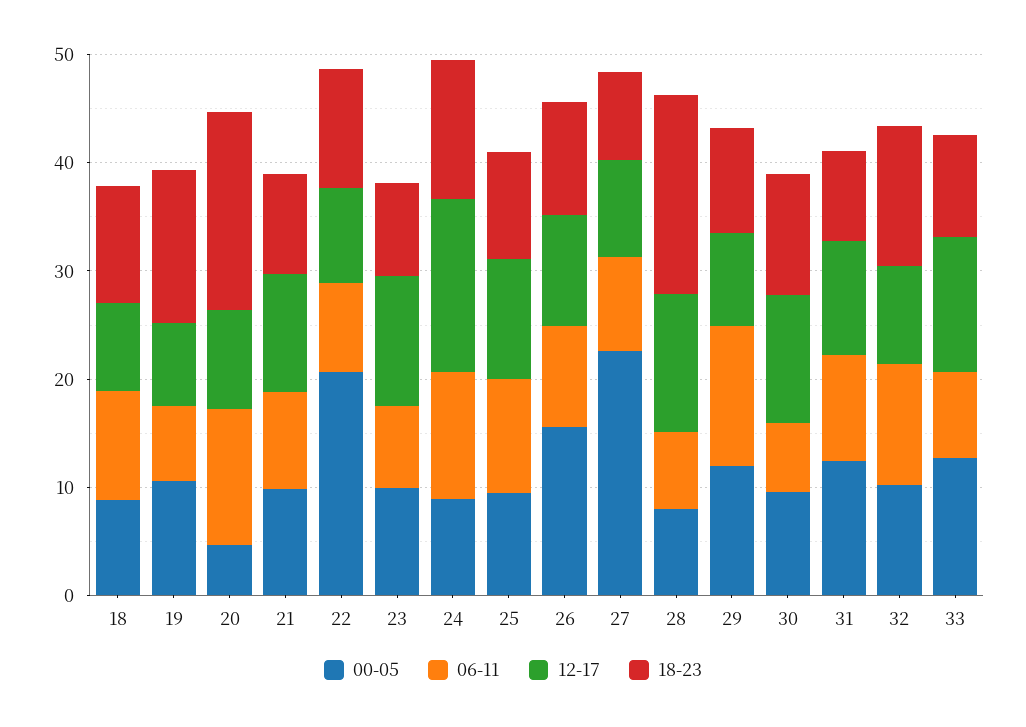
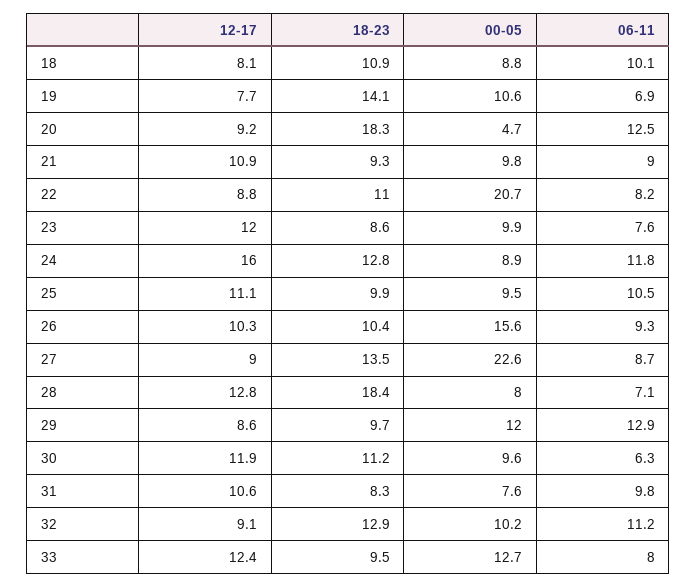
18-23, 27: 8 -> 13.5
00-05, 31: 12 -> 7.6

